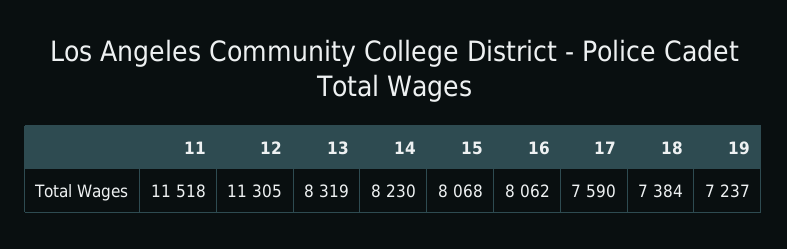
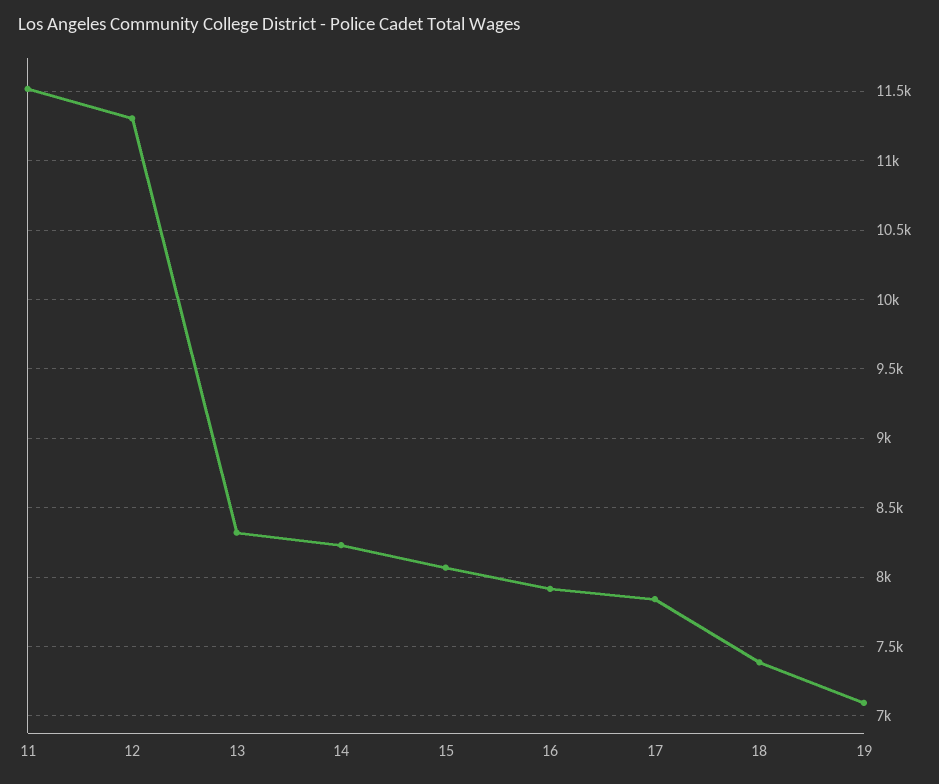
16: 8062 -> 7900
17: 7590 -> 7850
19: 7237 -> 7100

